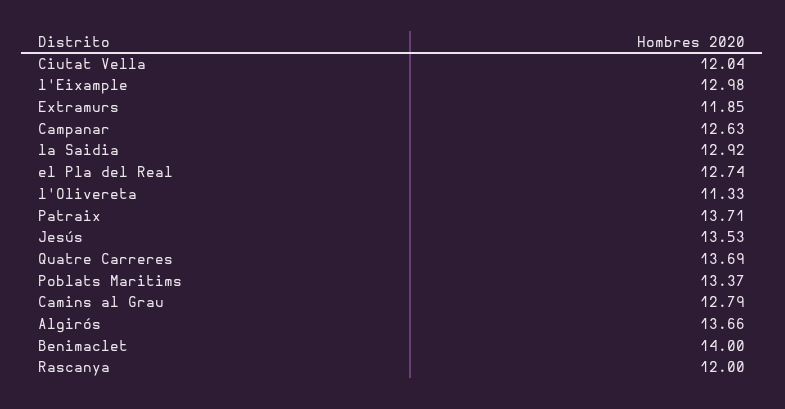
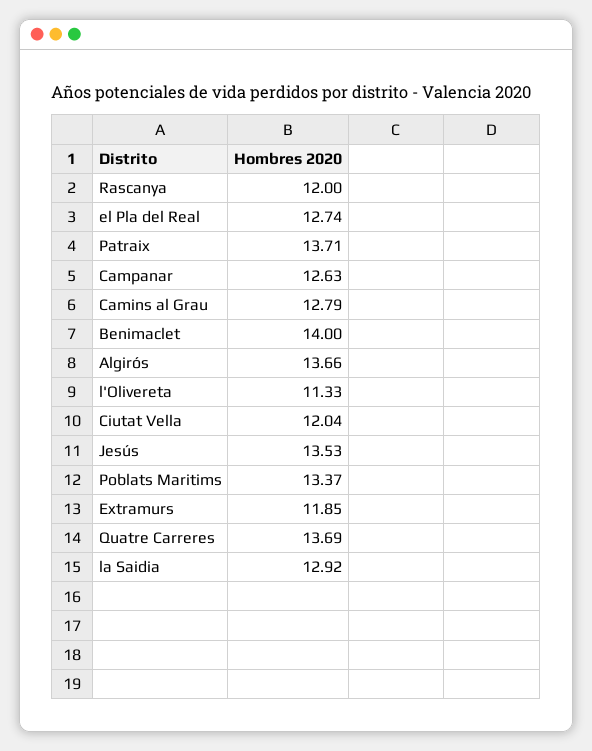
l'Eixample: 12.98 -> none

